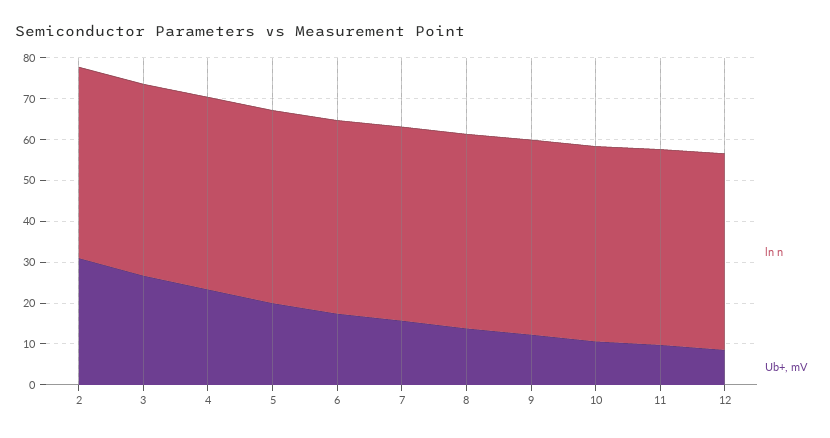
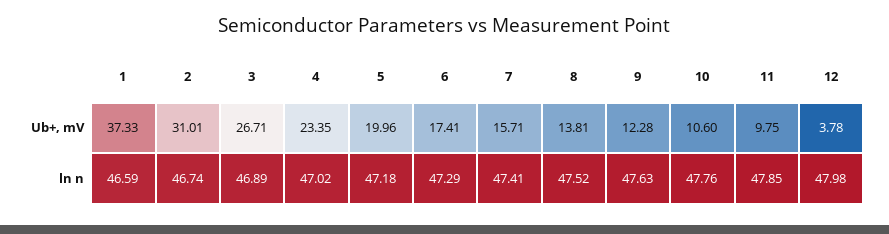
Ub+, mV, 12: 8 -> 3.78
Ub+, mV, 1: none -> 37.33
ln n, 1: none -> 46.59

